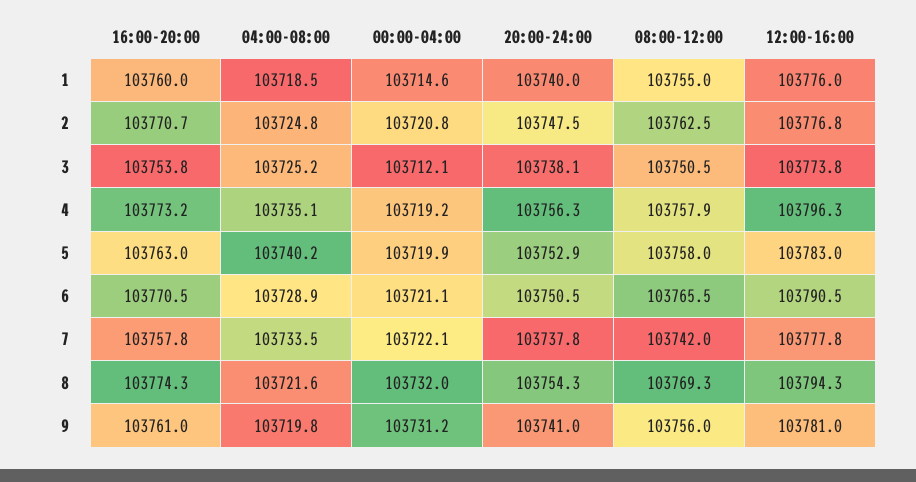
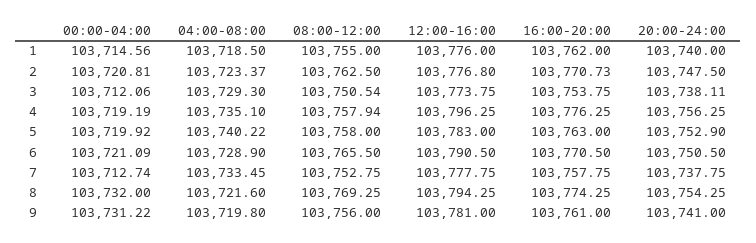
16:00-20:00, 1: 103760 -> 103762
04:00-08:00, 2: 103724.8 -> 103723.37
04:00-08:00, 3: 103725.2 -> 103729.3
16:00-20:00, 4: 103773.2 -> 103776.25
00:00-04:00, 7: 103722.1 -> 103712.74
08:00-12:00, 7: 103742 -> 103752.75

